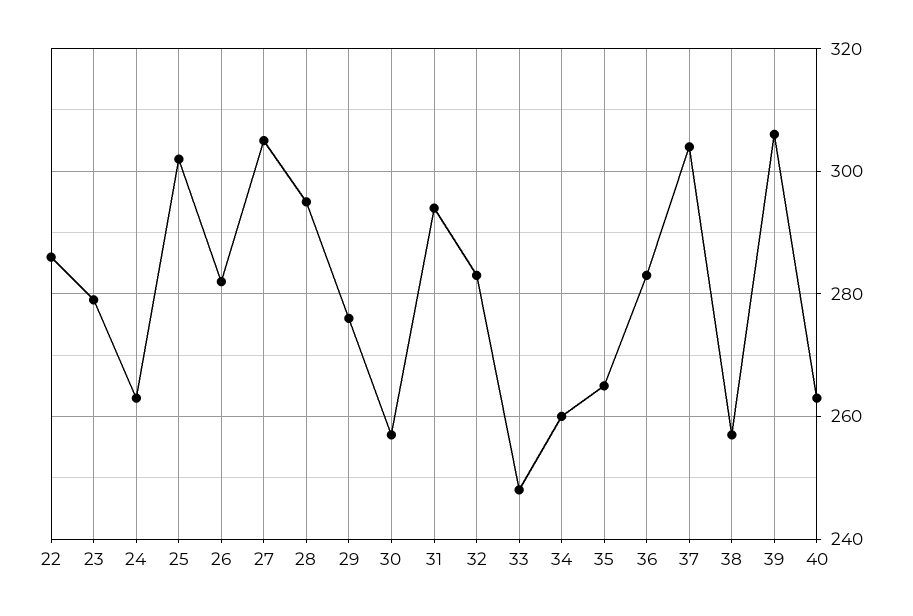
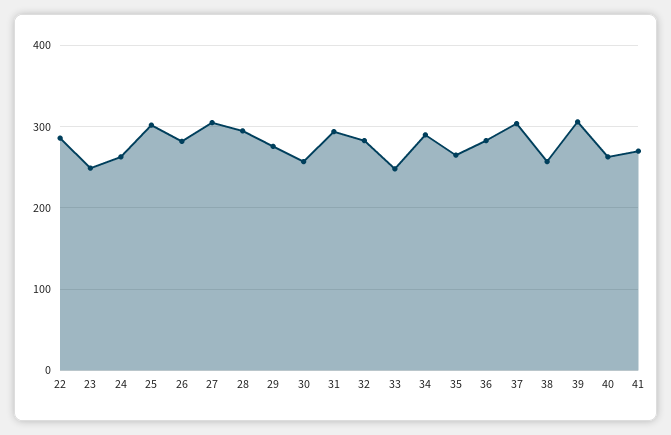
23: 280 -> 250
34: 260 -> 290
41: none -> 270

